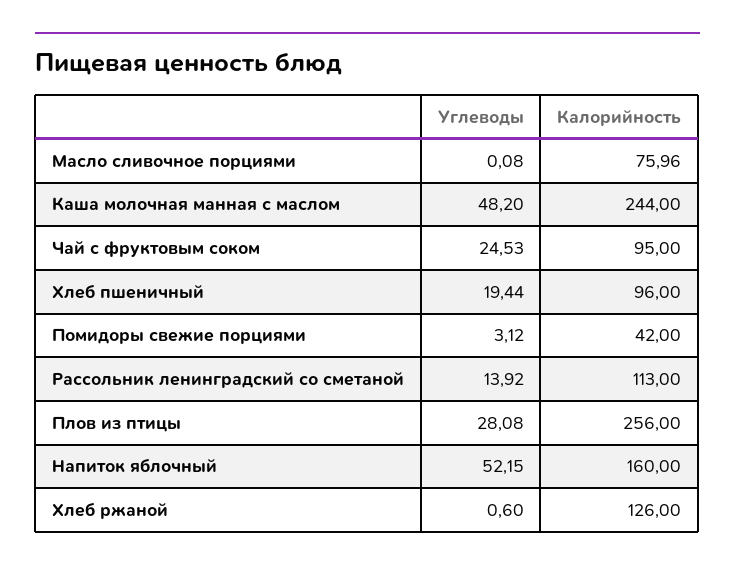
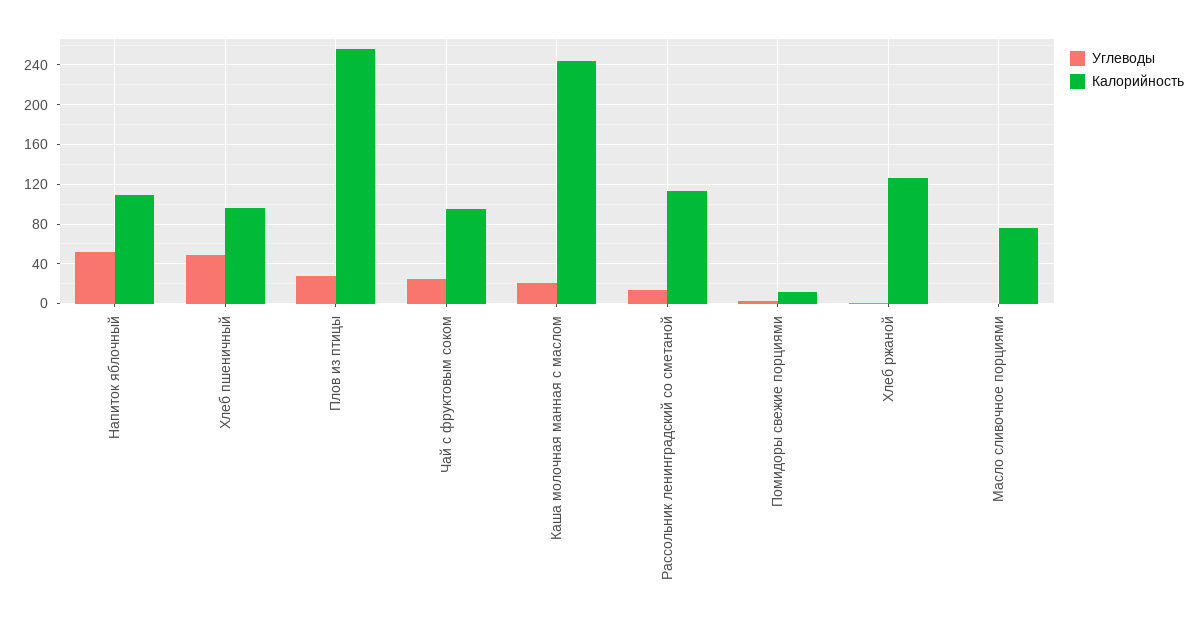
Углеводы, Каша молочная манная с маслом: 48.2 -> 20
Углеводы, Хлеб пшеничный: 19.44 -> 50
Калорийность, Помидоры свежие порциями: 42 -> 10
Калорийность, Напиток яблочный: 160 -> 110

